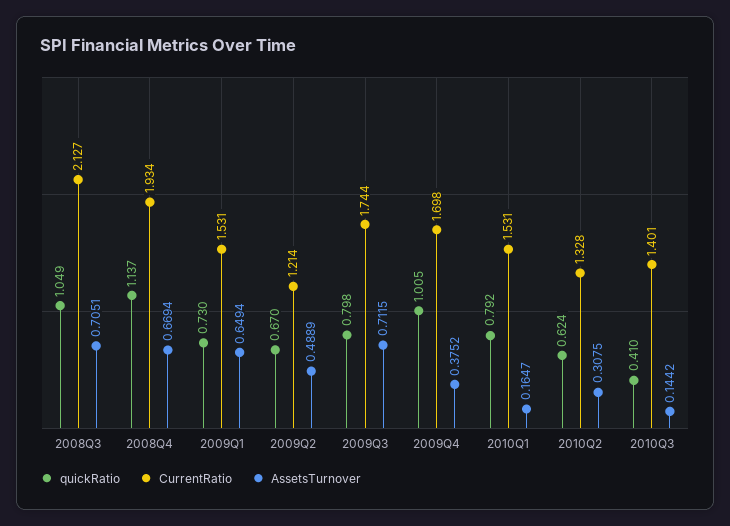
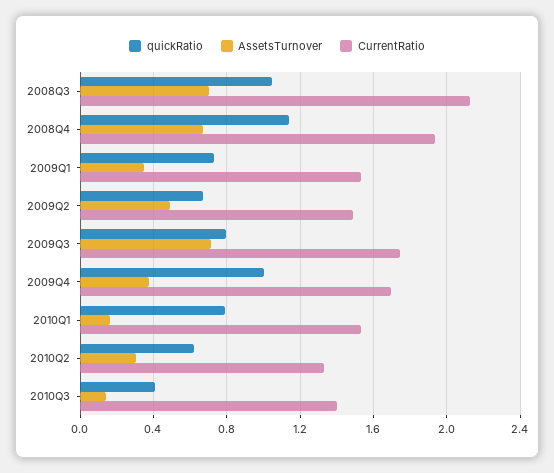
AssetsTurnover, 2009Q1: 0.6494 -> 0.35
CurrentRatio, 2009Q2: 1.214 -> 1.5

